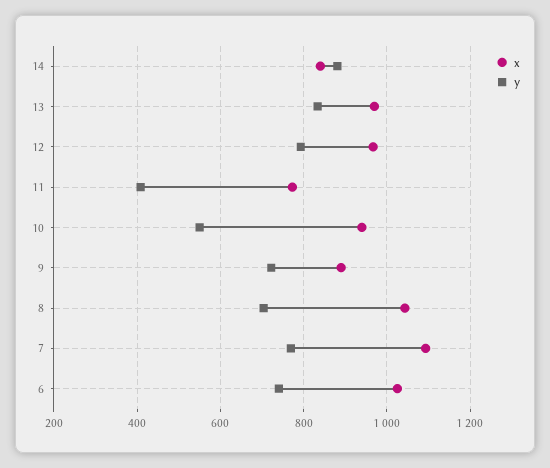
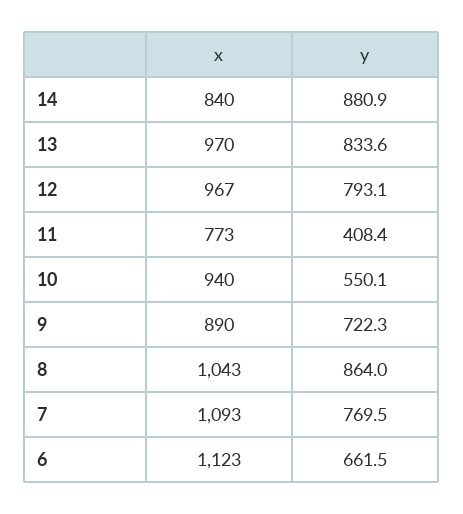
y, 8: 700 -> 864
x, 6: 1020 -> 1123
y, 6: 740 -> 661.5

